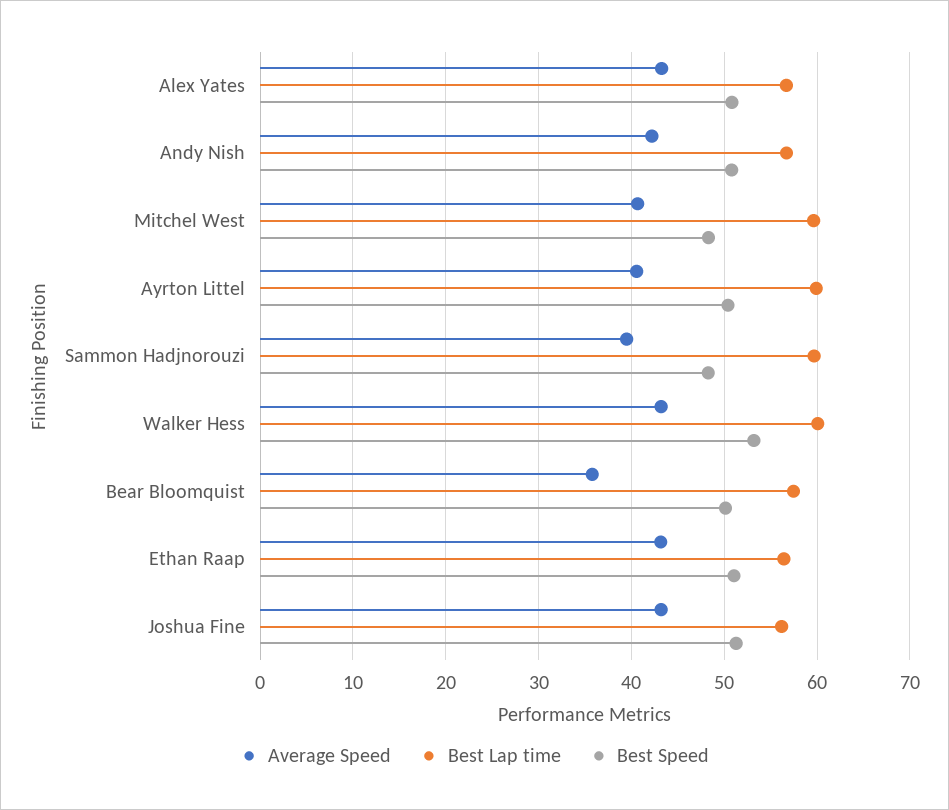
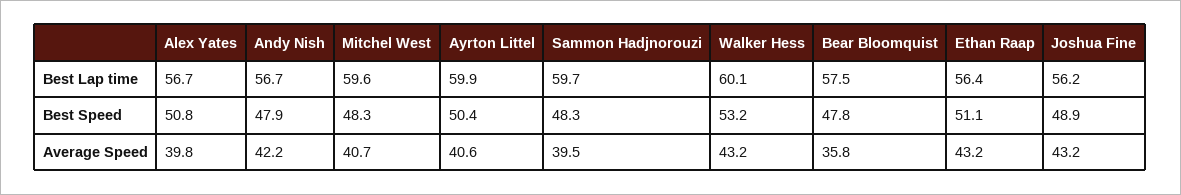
Average Speed, Alex Yates: 43 -> 39.8
Best Speed, Andy Nish: 51 -> 47.9
Best Speed, Bear Bloomquist: 50 -> 47.8
Best Speed, Joshua Fine: 51 -> 48.9

